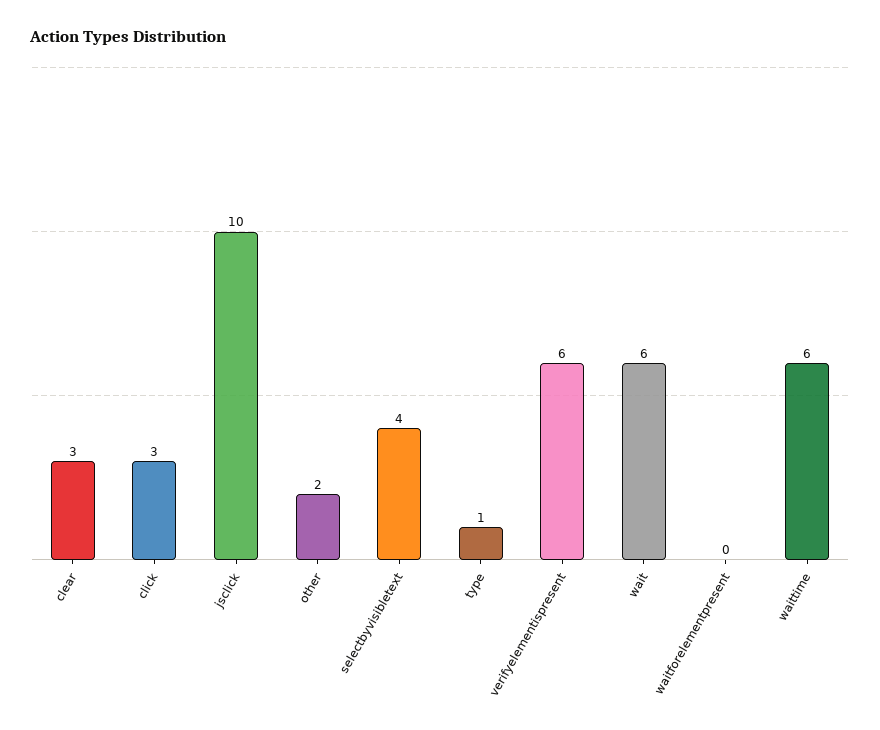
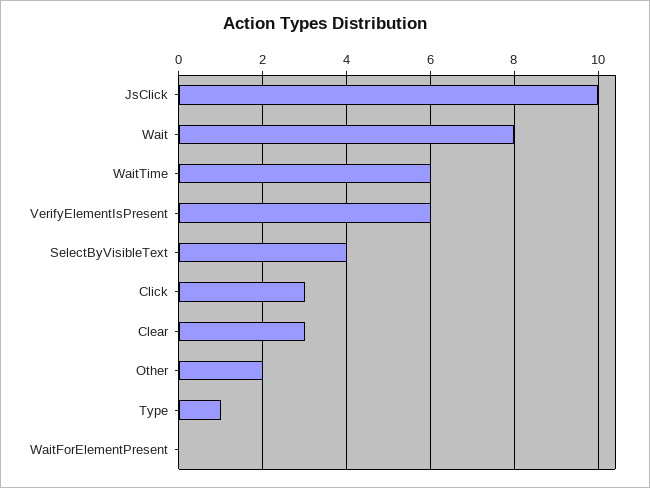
wait: 6 -> 8

